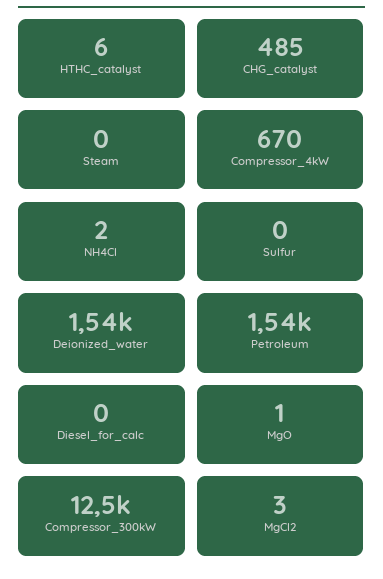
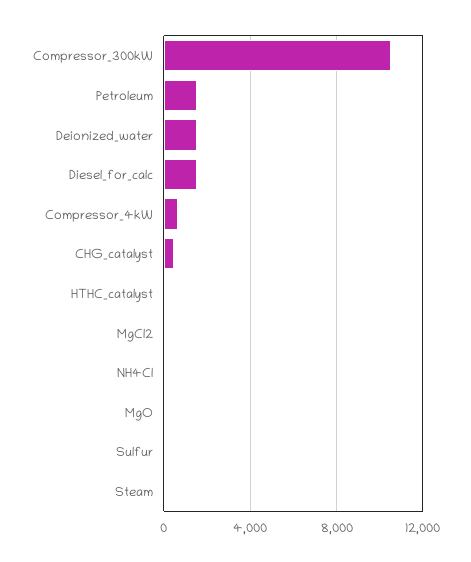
Diesel_for_calc: 0 -> 1500
Compressor_300kW: 12500 -> 10500

